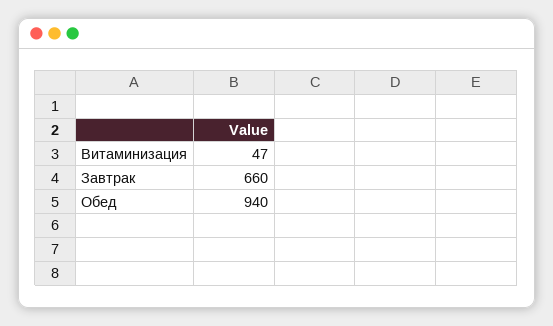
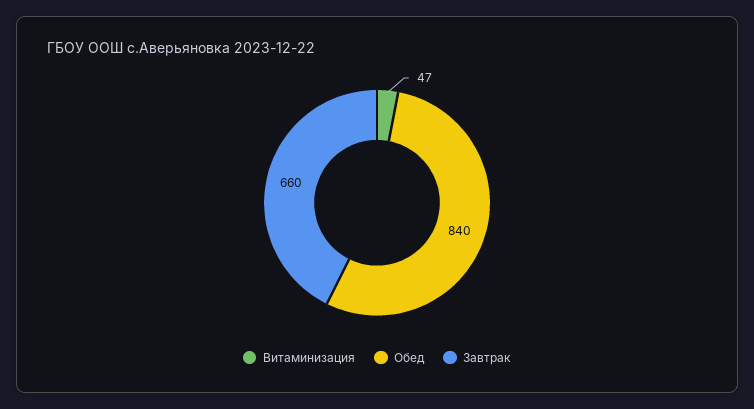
Обед: 940 -> 840

